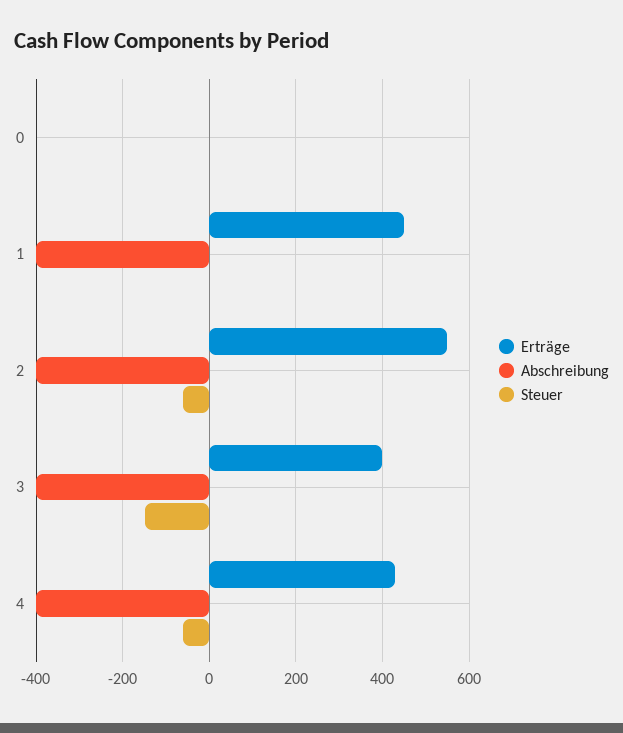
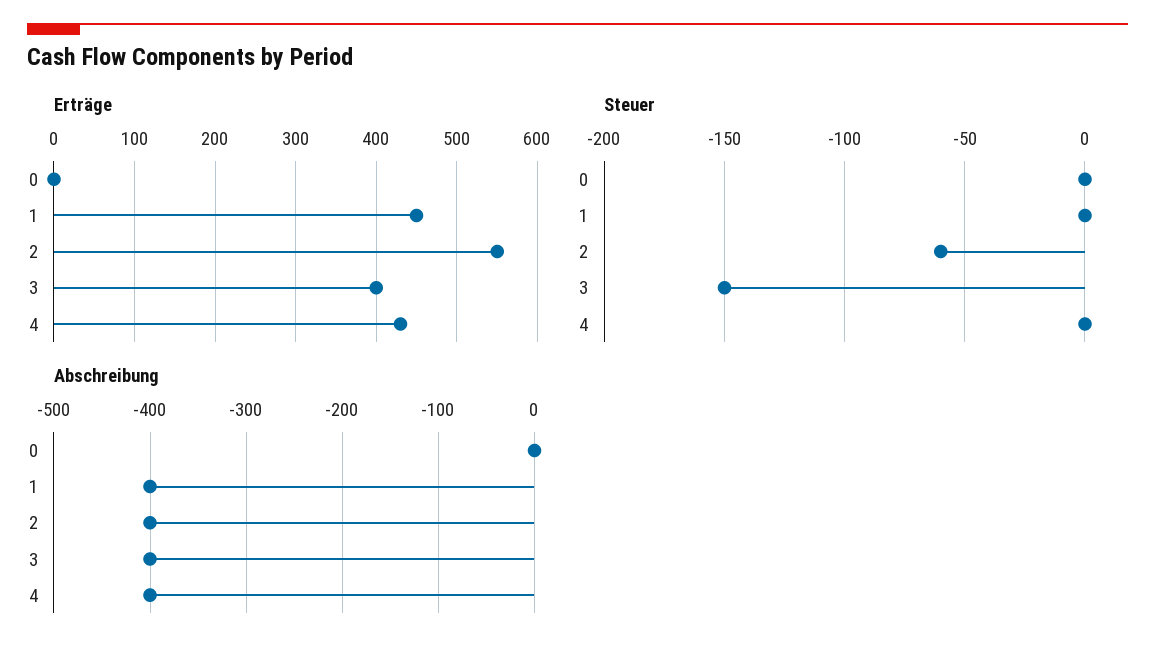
Steuer, 4: -60 -> 0

